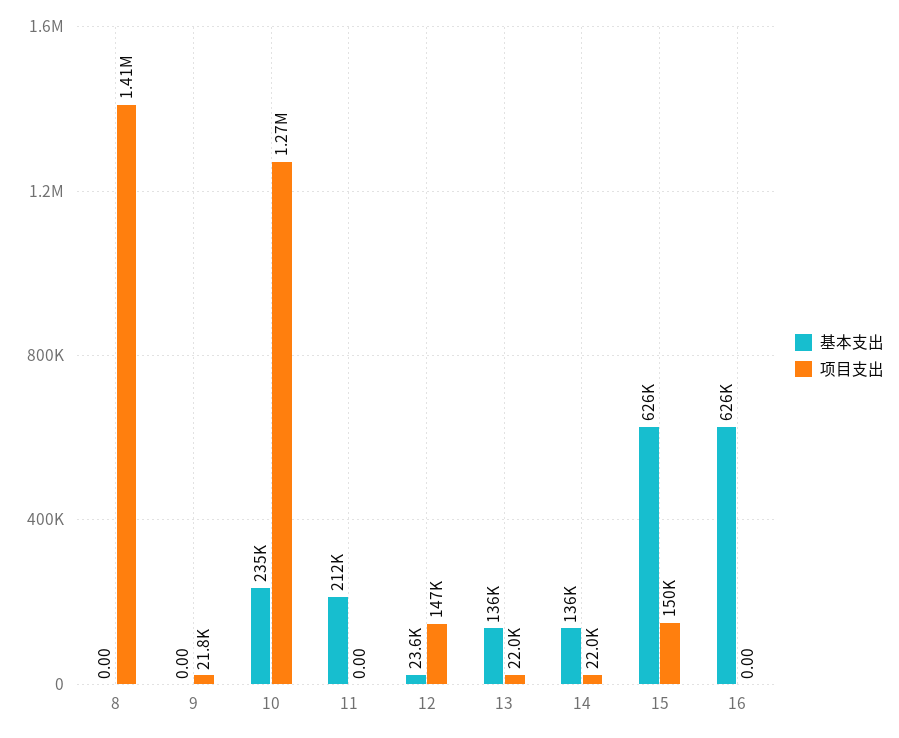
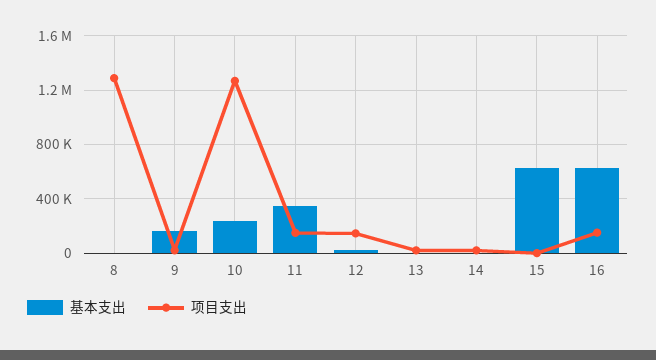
项目支出, 8: 1410000 -> 1300000
基本支出, 9: 0 -> 150000
基本支出, 11: 212000 -> 350000
项目支出, 11: 0 -> 150000
基本支出, 13: 136000 -> 0
基本支出, 14: 136000 -> 0
项目支出, 15: 150000 -> 0
项目支出, 16: 0 -> 150000

